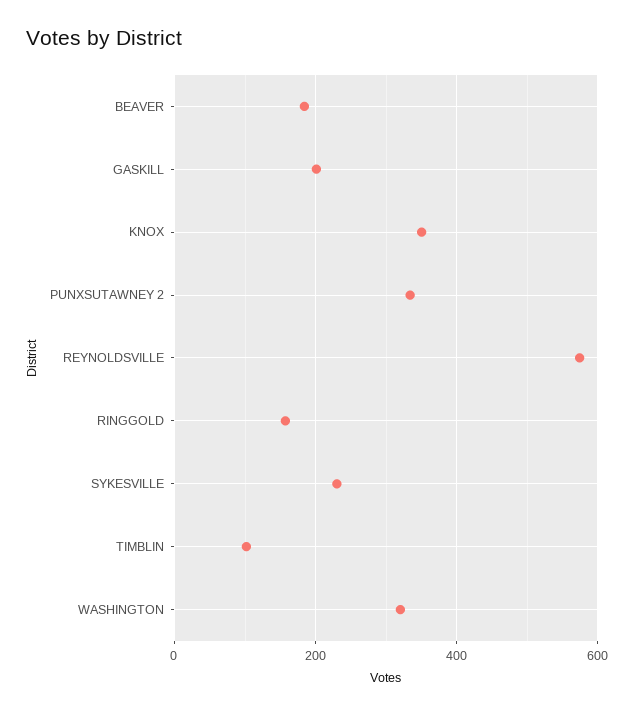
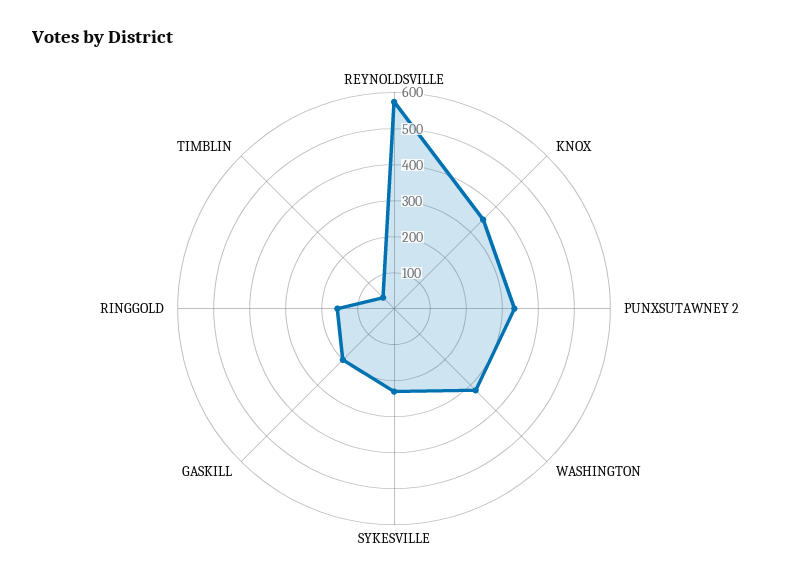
BEAVER: 180 -> none
TIMBLIN: 100 -> 50

